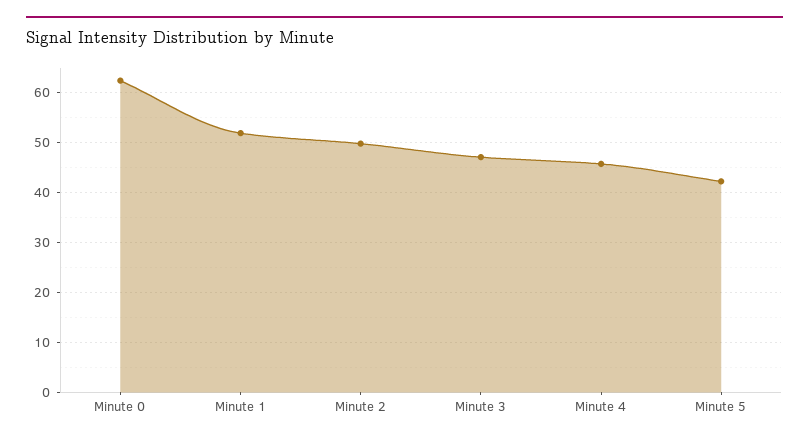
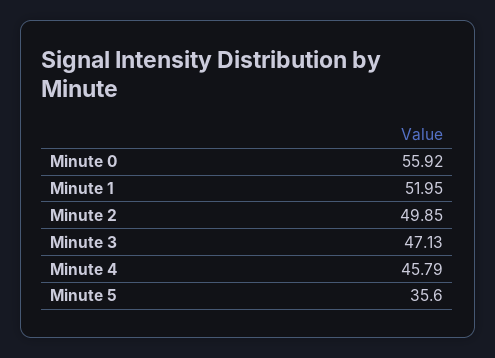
Minute 0: 62 -> 55.92
Minute 5: 42 -> 35.6

